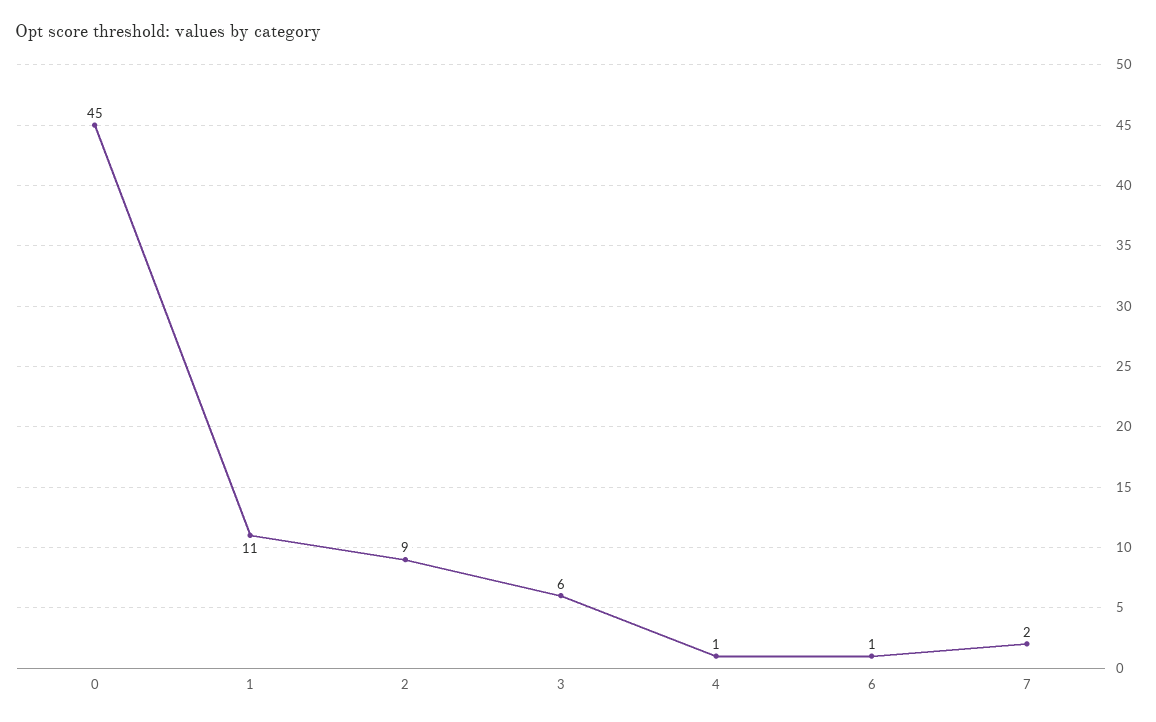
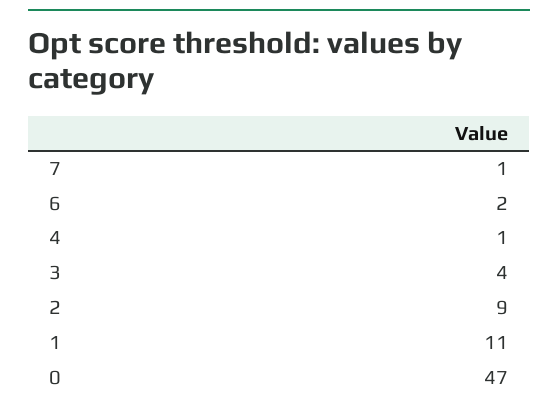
0: 45 -> 47
3: 6 -> 4
6: 1 -> 2
7: 2 -> 1

